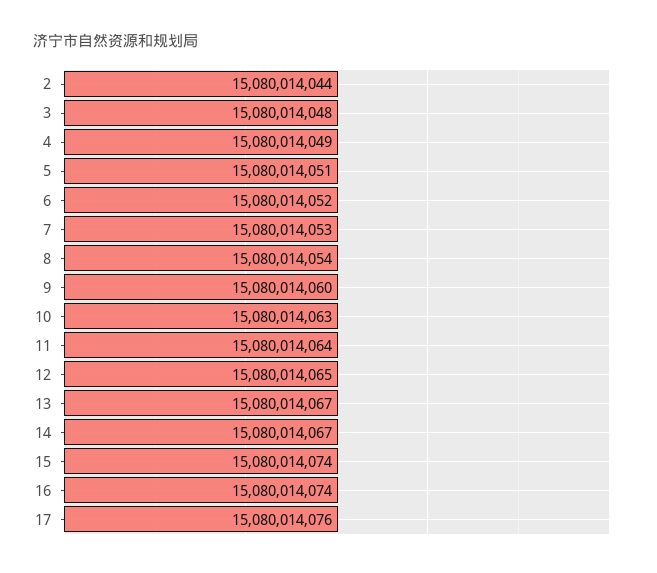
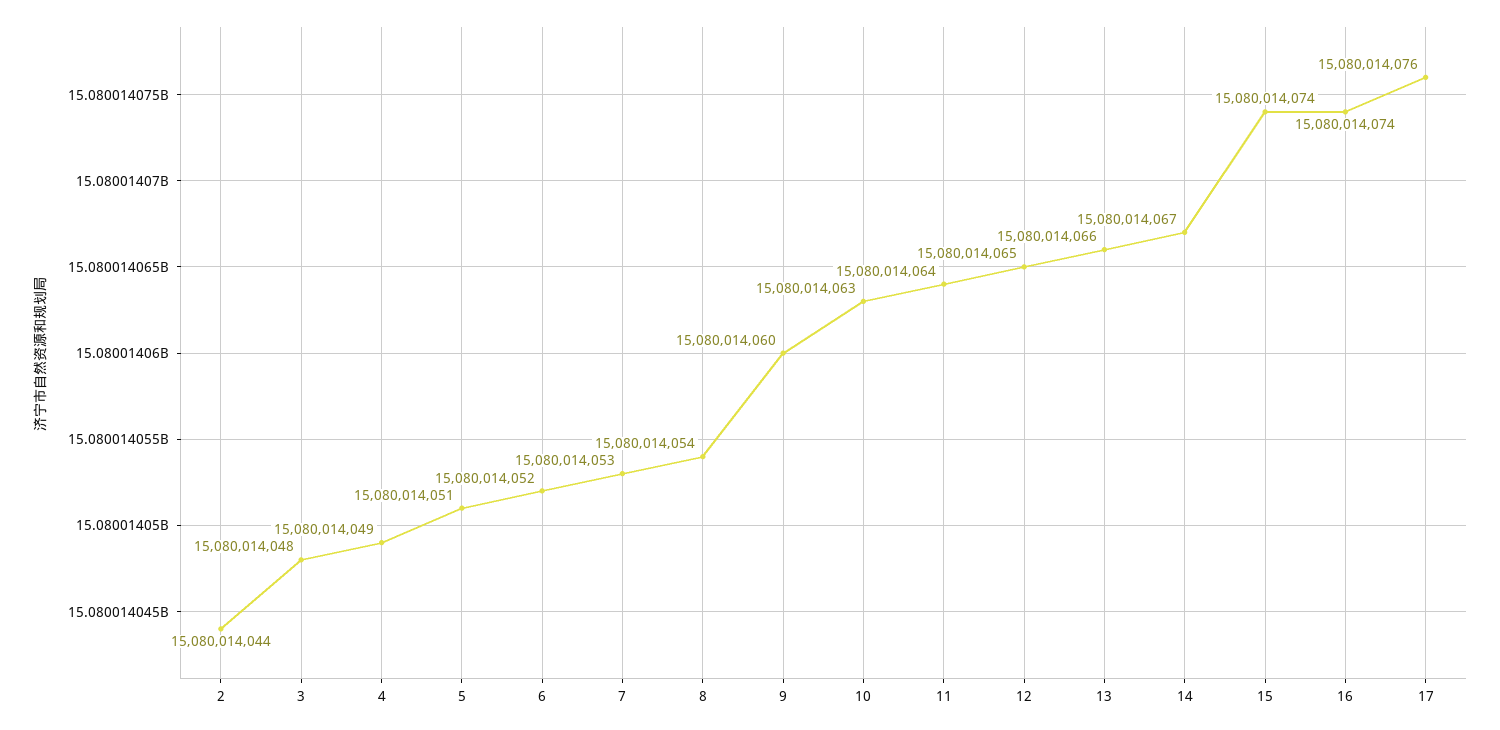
13: 15080014067 -> 15080014066

